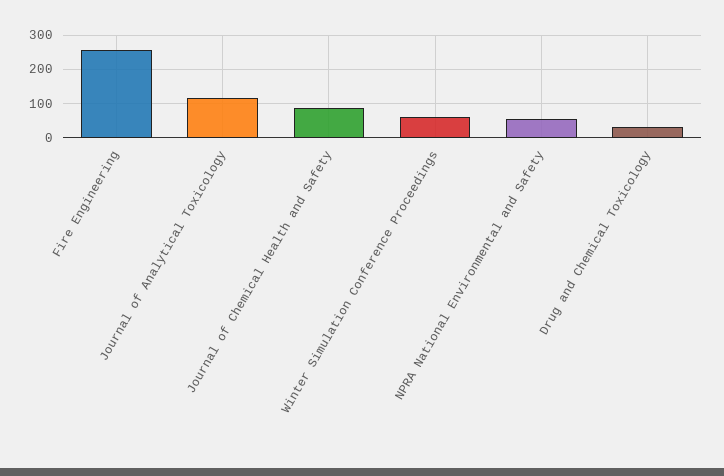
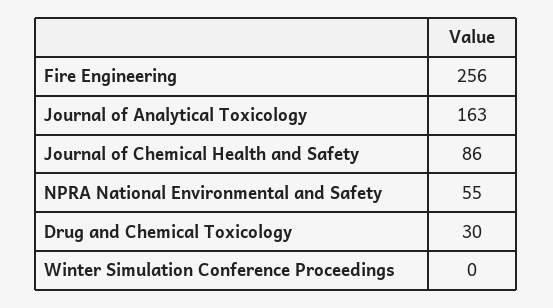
Journal of Analytical Toxicology: 120 -> 163
Winter Simulation Conference Proceedings: 60 -> 0

